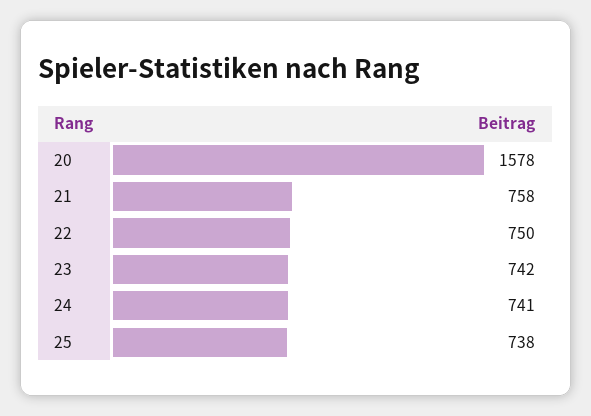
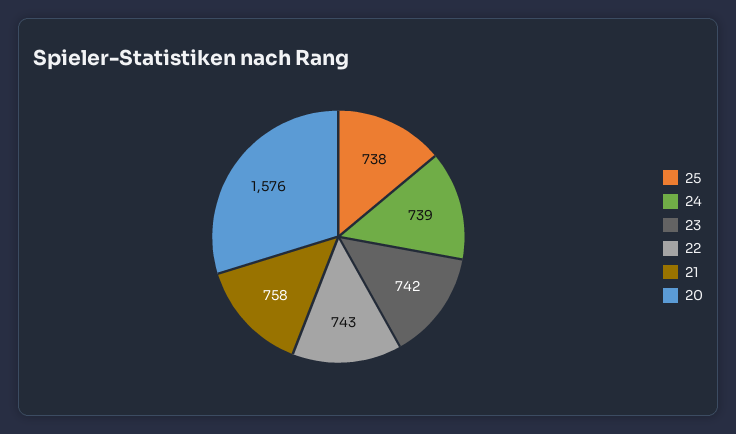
20: 1578 -> 1576
22: 750 -> 743
24: 741 -> 739

